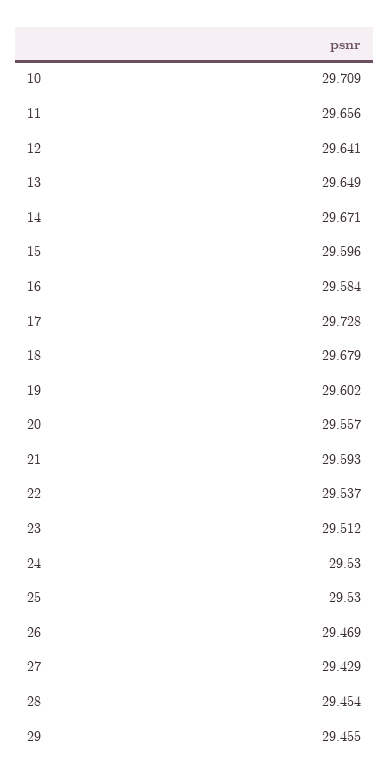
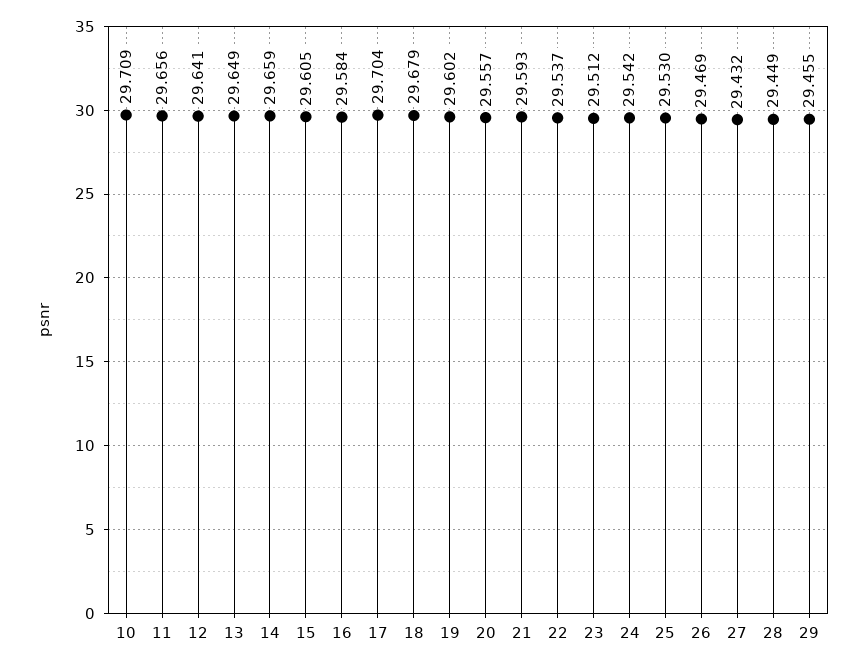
14: 29.671 -> 29.659
15: 29.596 -> 29.605
17: 29.728 -> 29.704
24: 29.53 -> 29.542
27: 29.429 -> 29.432
28: 29.454 -> 29.449

